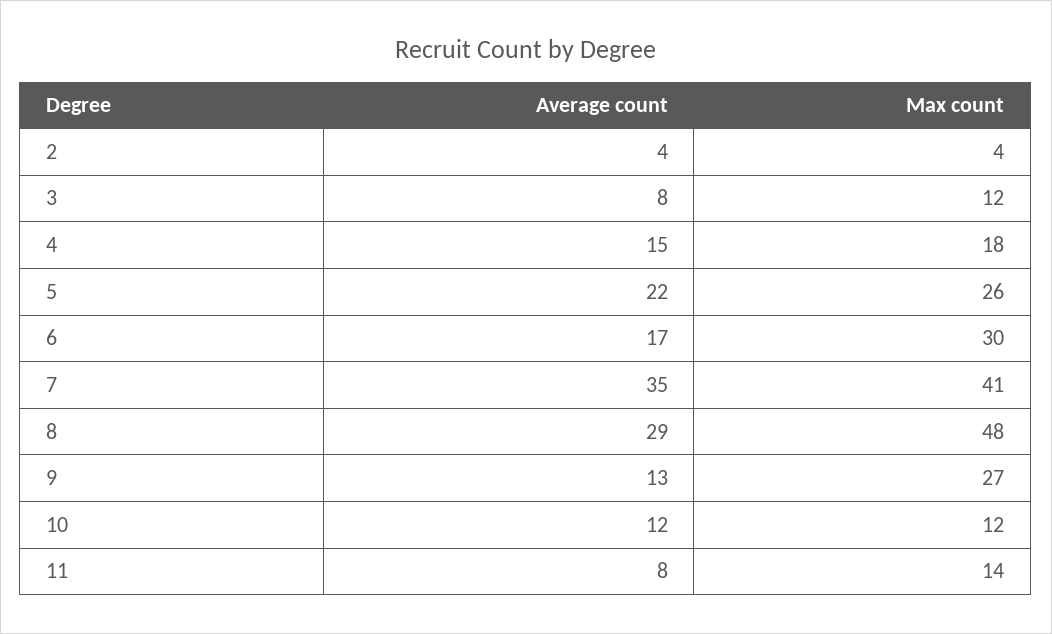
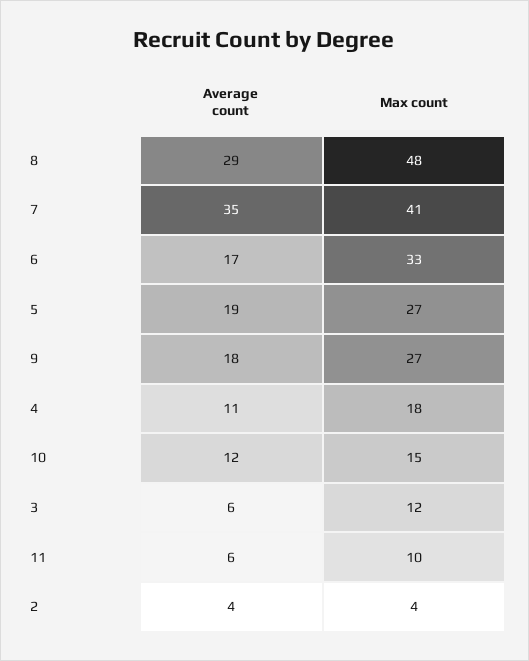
Average count, 3: 8 -> 6
Average count, 4: 15 -> 11
Average count, 5: 22 -> 19
Max count, 5: 26 -> 27
Max count, 6: 30 -> 33
Average count, 9: 13 -> 18
Max count, 10: 12 -> 15
Average count, 11: 8 -> 6
Max count, 11: 14 -> 10

